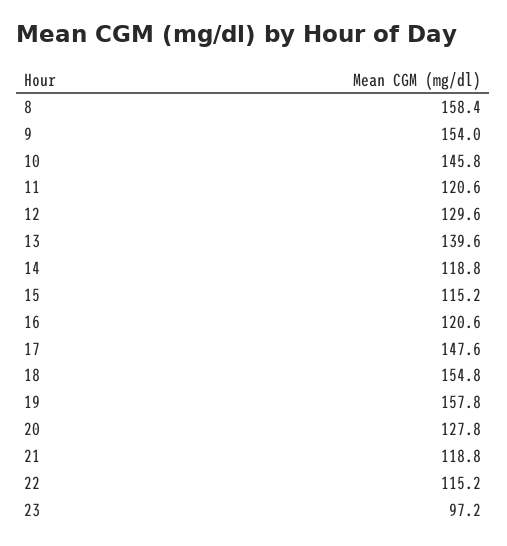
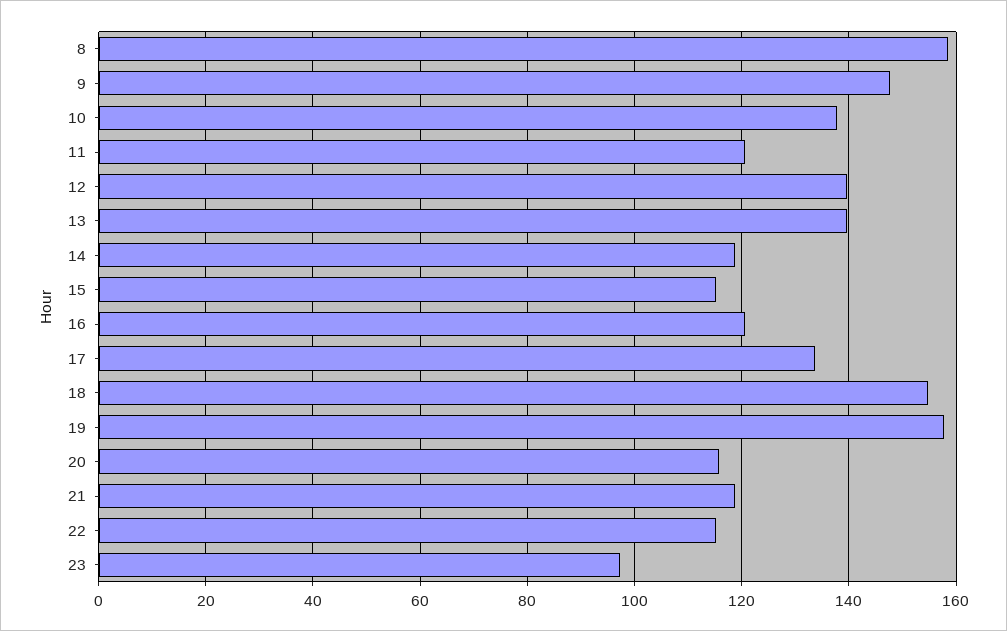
9: 154 -> 148
10: 145.8 -> 138
12: 129.6 -> 140
17: 147.6 -> 134
20: 127.8 -> 116

